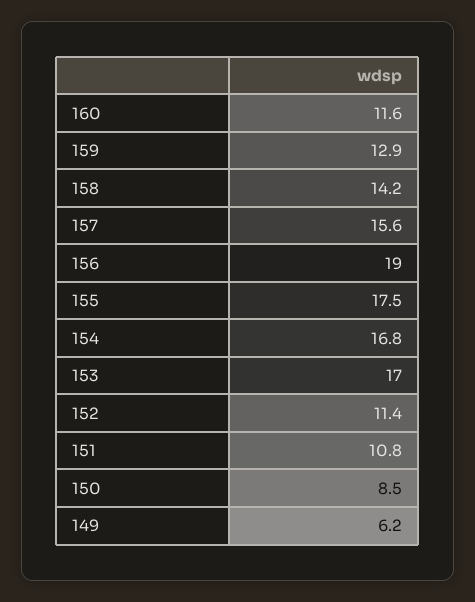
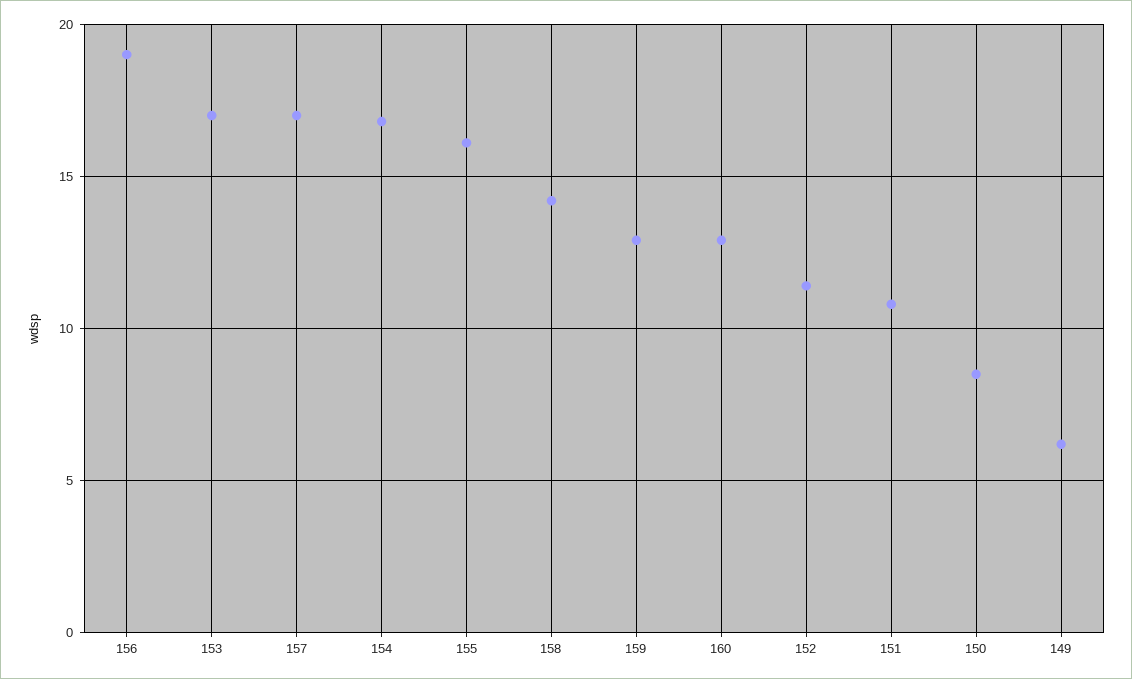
160: 11.6 -> 13
157: 15.6 -> 17
155: 17.5 -> 16

